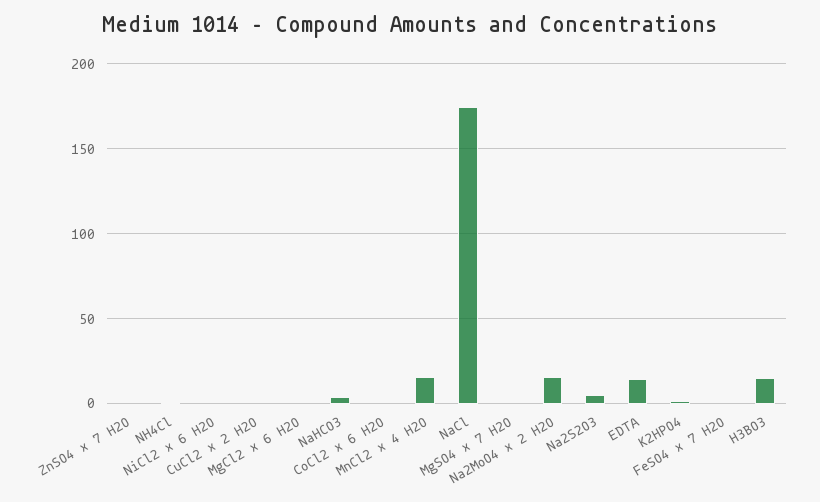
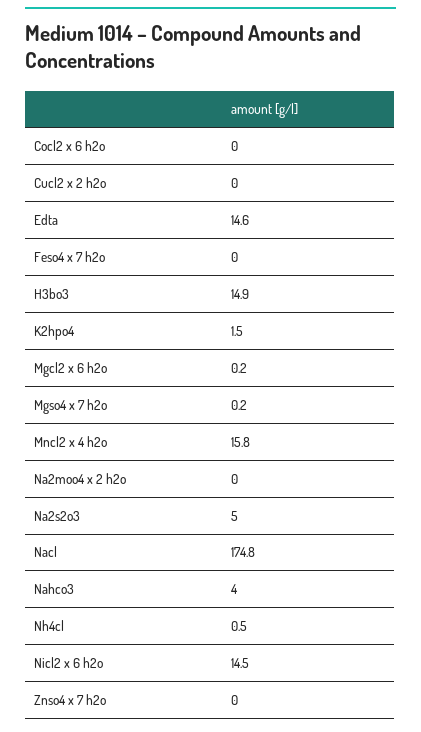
NiCl2 x 6 H2O: 0 -> 14.5
Na2MoO4 x 2 H2O: 15 -> 0

